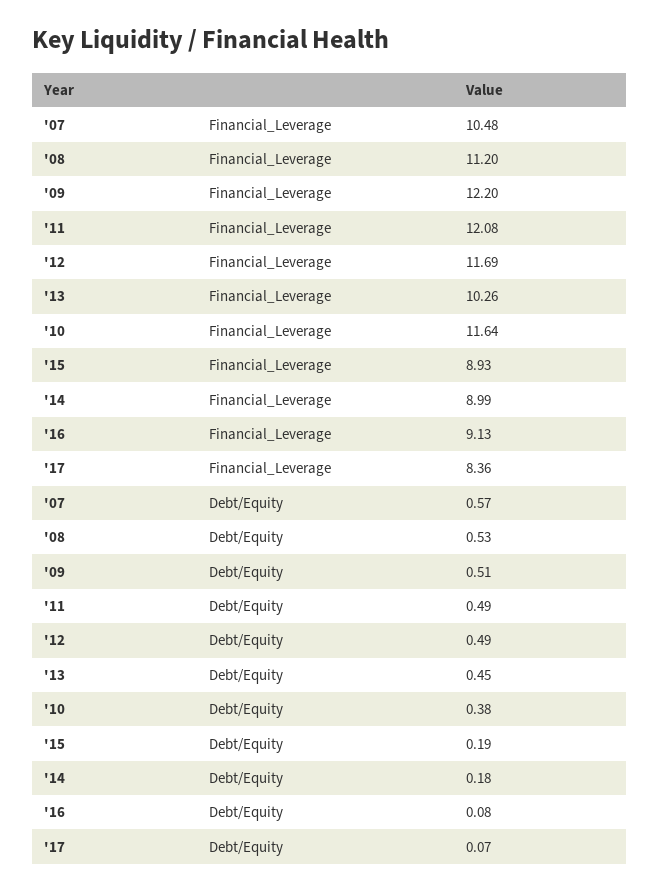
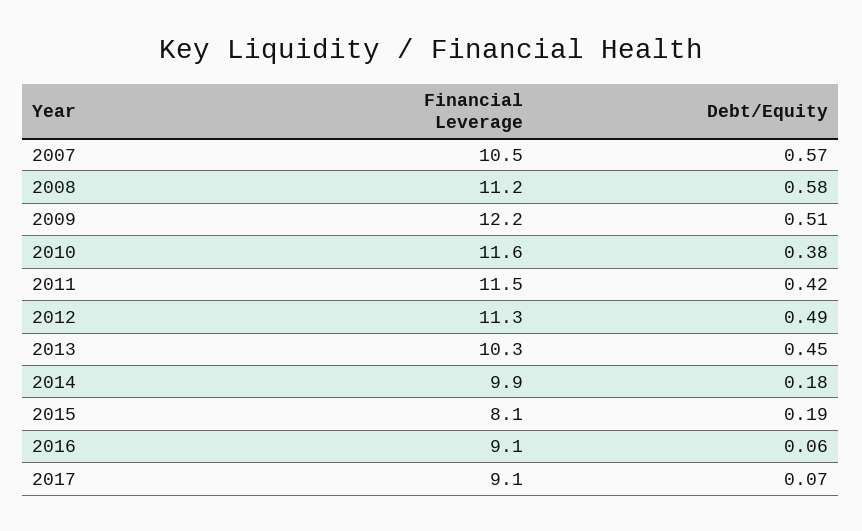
'11, Financial_Leverage: 12.08 -> 11.5
'12, Financial_Leverage: 11.69 -> 11.3
'15, Financial_Leverage: 8.93 -> 8.1
'14, Financial_Leverage: 8.99 -> 9.9
'17, Financial_Leverage: 8.36 -> 9.1
'08, Debt/Equity: 0.53 -> 0.58
'11, Debt/Equity: 0.49 -> 0.42
'16, Debt/Equity: 0.08 -> 0.06

